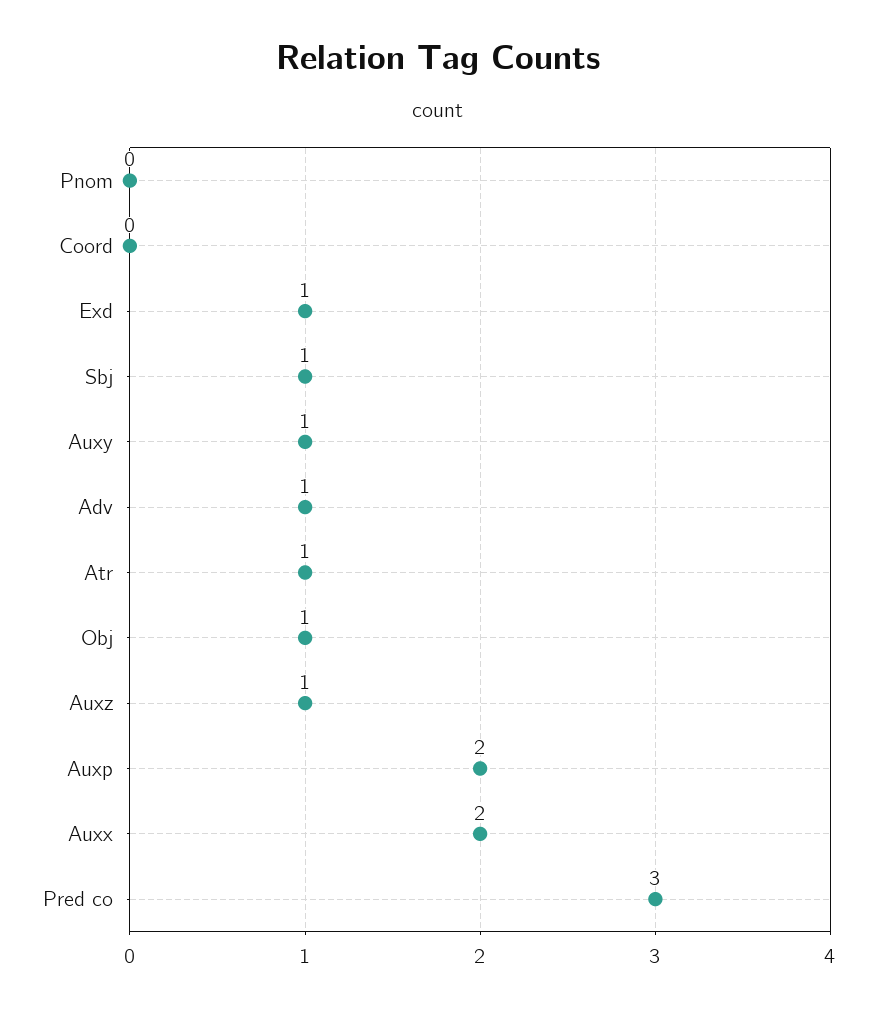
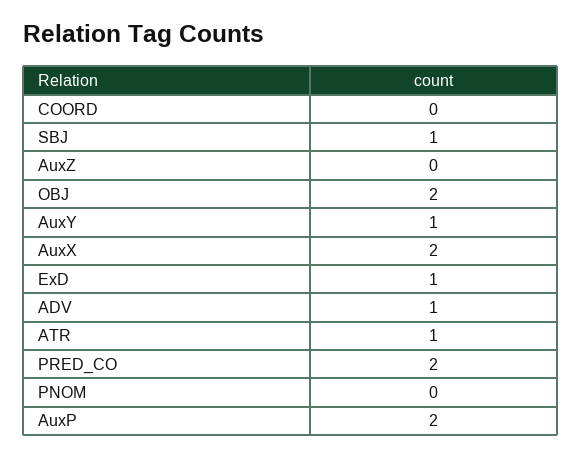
Obj: 1 -> 2
Auxz: 1 -> 0
Pred co: 3 -> 2

